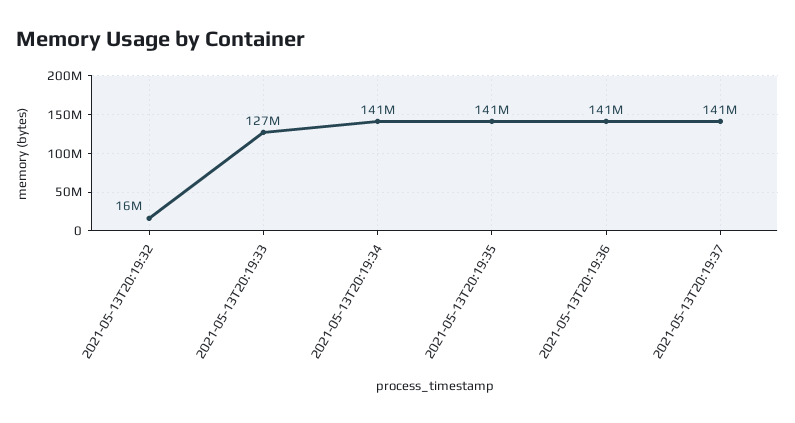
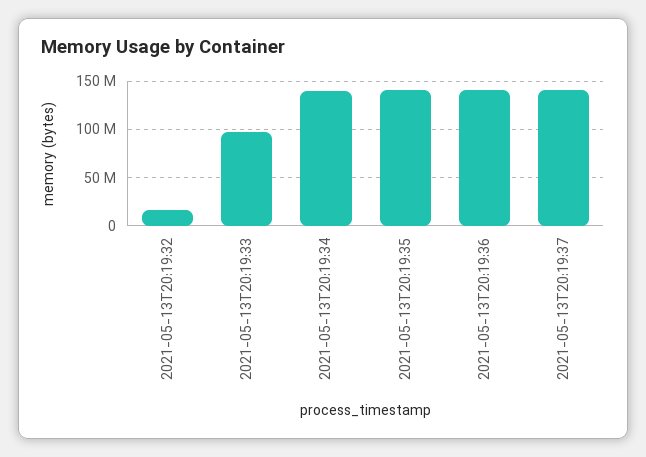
2021-05-13T20:19:33: 127000000 -> 100000000

